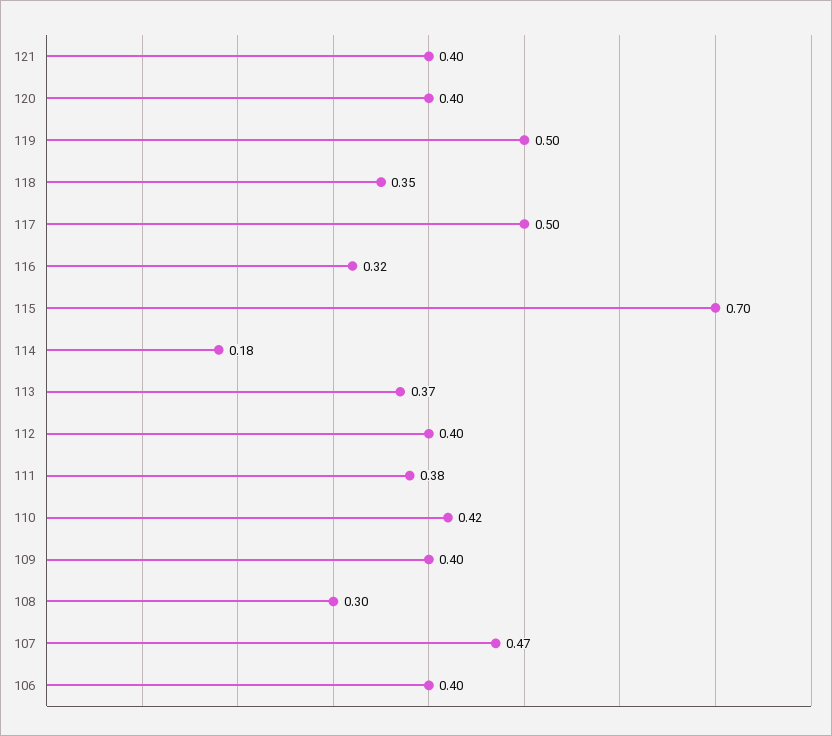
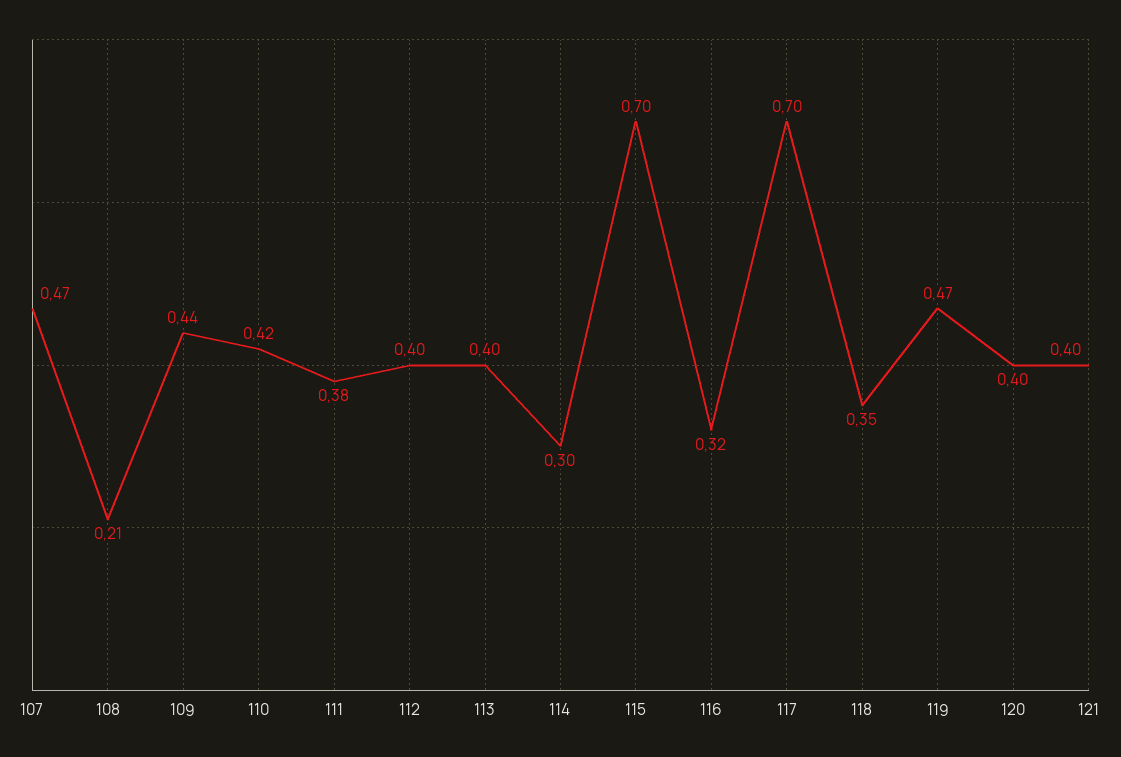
119: 0.5 -> 0.47
117: 0.5 -> 0.7
114: 0.18 -> 0.3
113: 0.37 -> 0.4
109: 0.4 -> 0.44
108: 0.3 -> 0.21
106: 0.4 -> none

